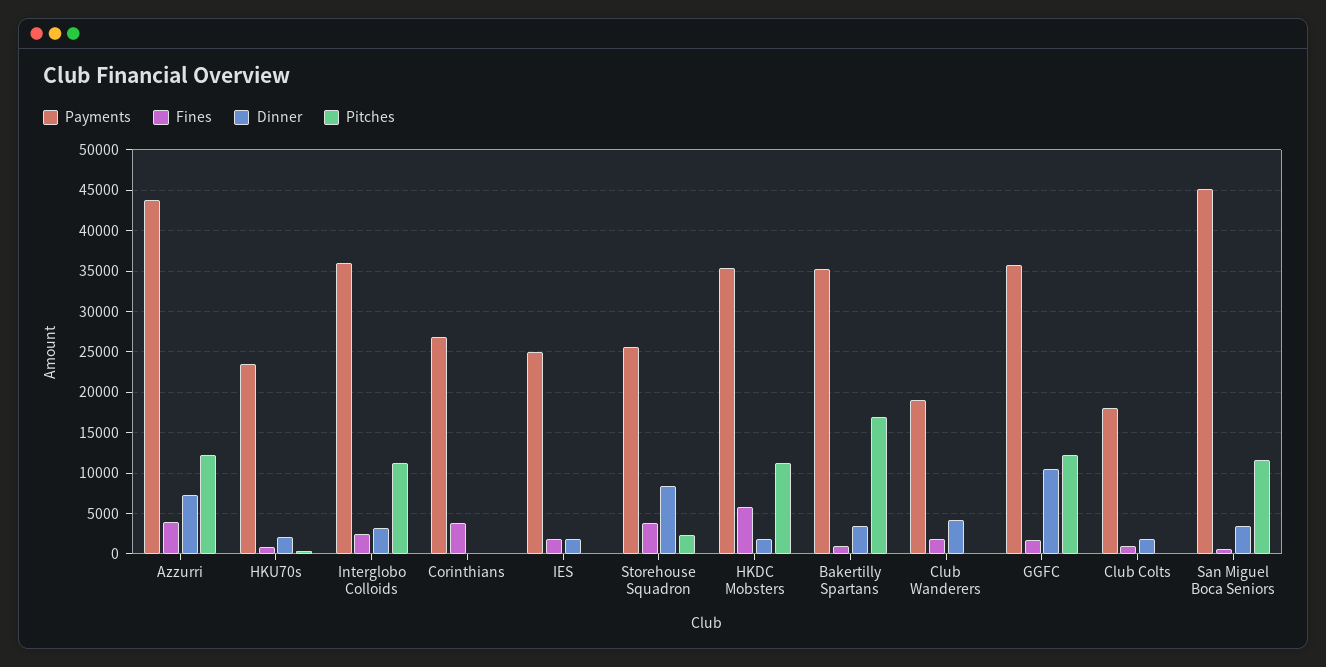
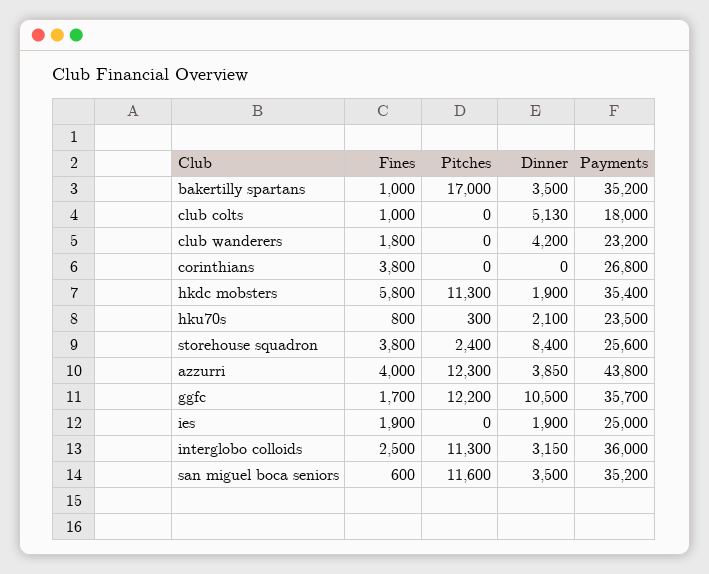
Dinner, Azzurri: 7000 -> 3850
Payments, Club Wanderers: 19000 -> 23200
Dinner, Club Colts: 2000 -> 5130
Payments, San Miguel Boca Seniors: 45000 -> 35200

